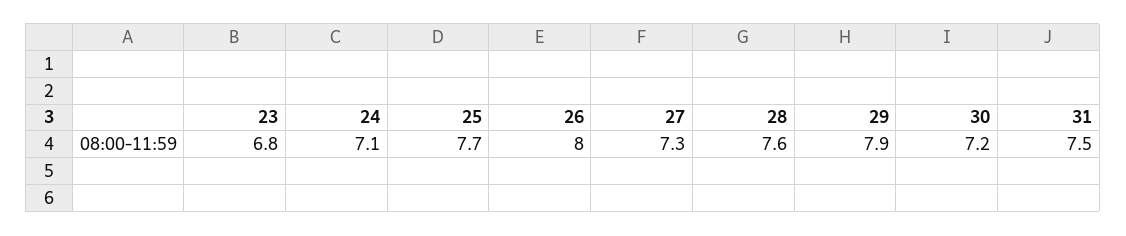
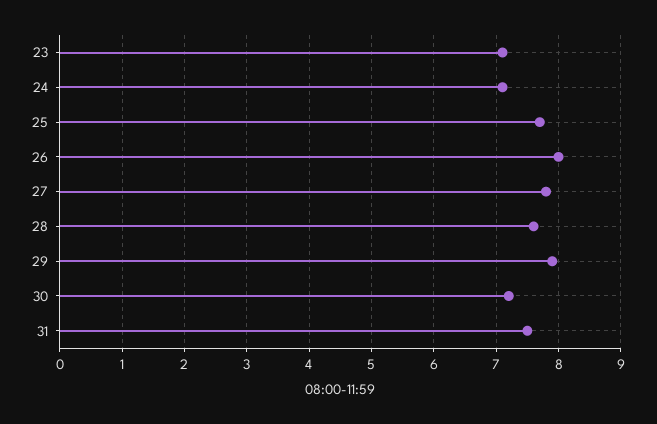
23: 6.8 -> 7.1
27: 7.3 -> 7.8

